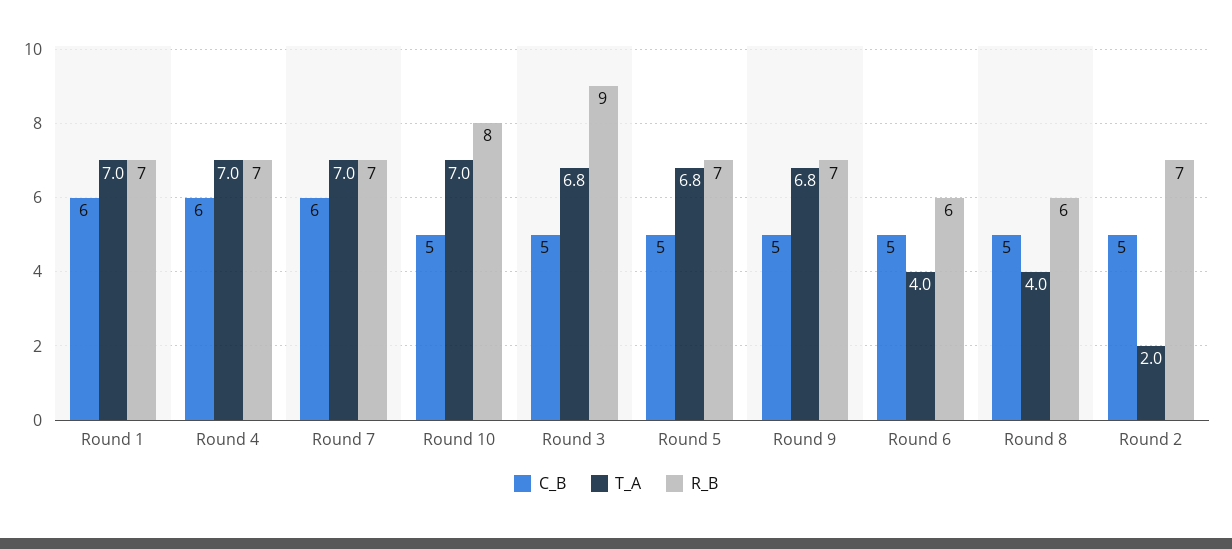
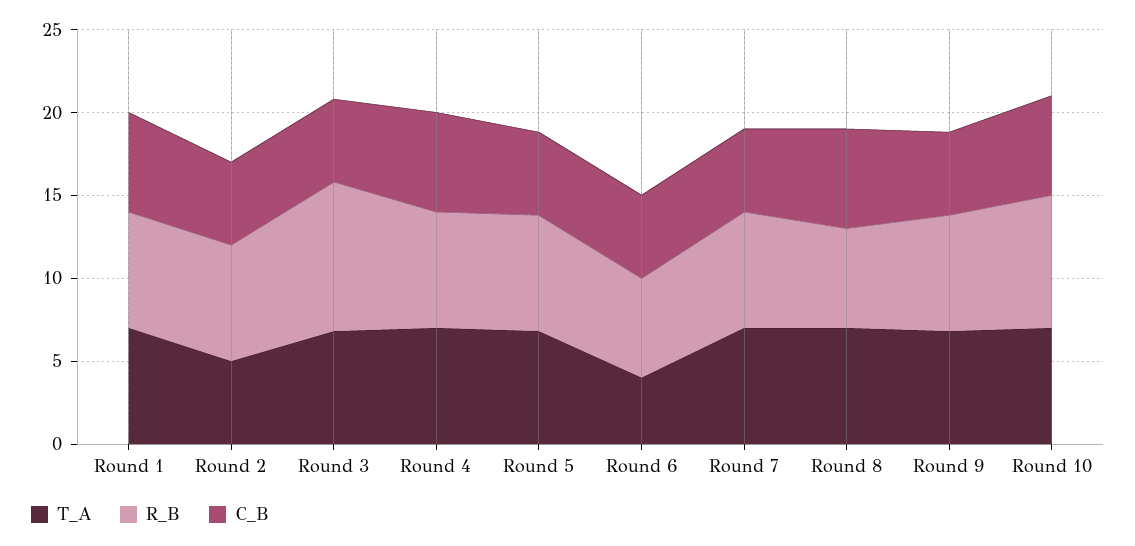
C_B, Round 7: 6 -> 5
C_B, Round 10: 5 -> 6
C_B, Round 8: 5 -> 6
T_A, Round 8: 4 -> 7
T_A, Round 2: 2 -> 5

